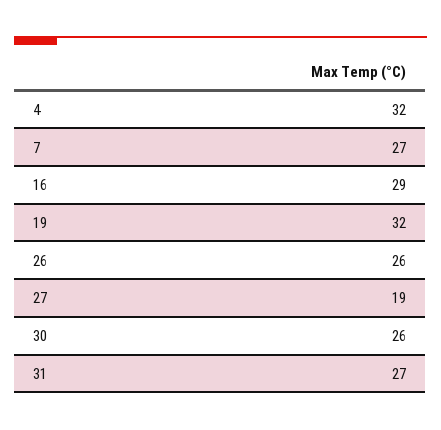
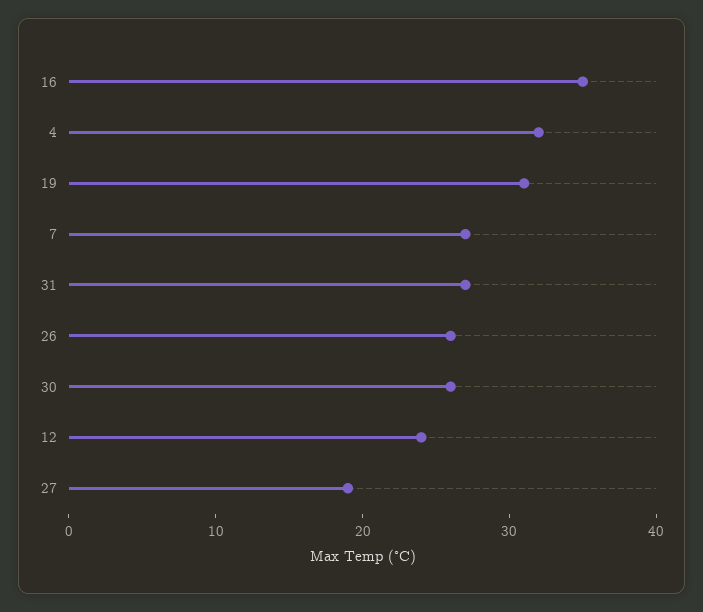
16: 29 -> 35
19: 32 -> 31
12: none -> 24

